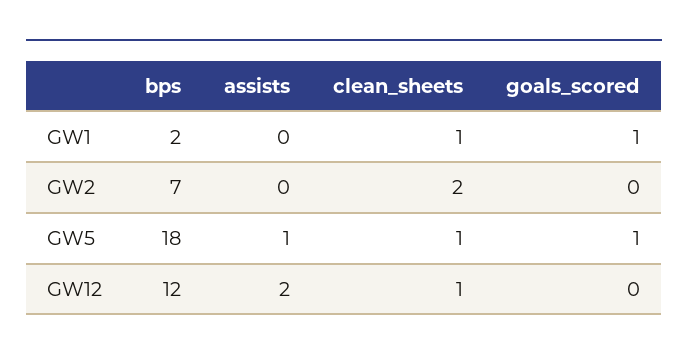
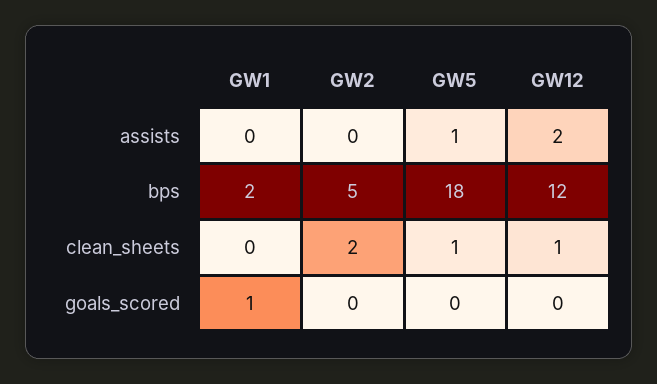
clean_sheets, GW1: 1 -> 0
bps, GW2: 7 -> 5
goals_scored, GW5: 1 -> 0

